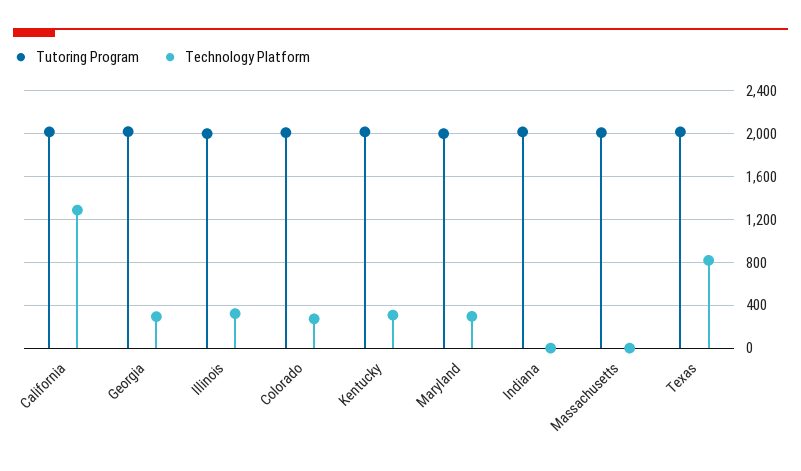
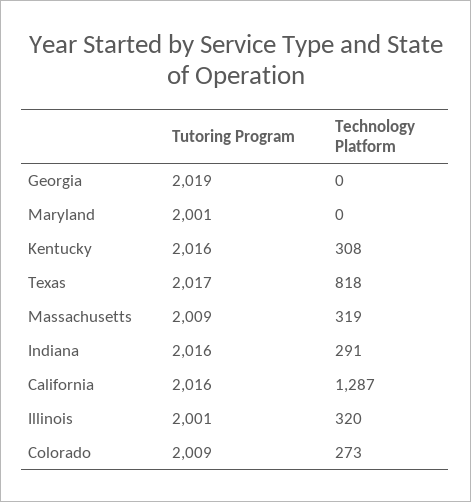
Technology Platform, Georgia: 300 -> 0
Technology Platform, Maryland: 300 -> 0
Technology Platform, Indiana: 0 -> 291
Technology Platform, Massachusetts: 0 -> 319

